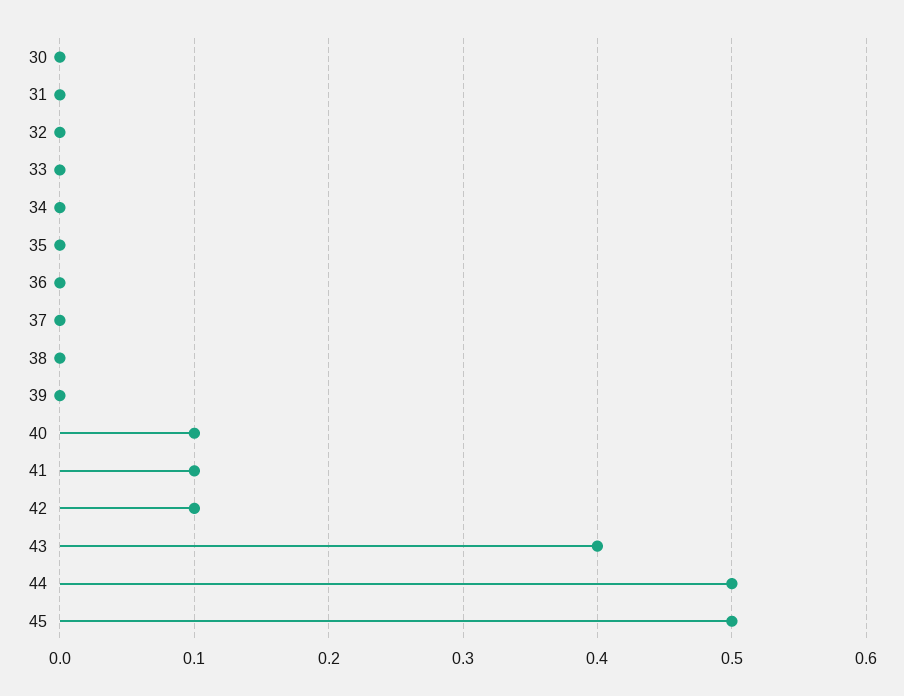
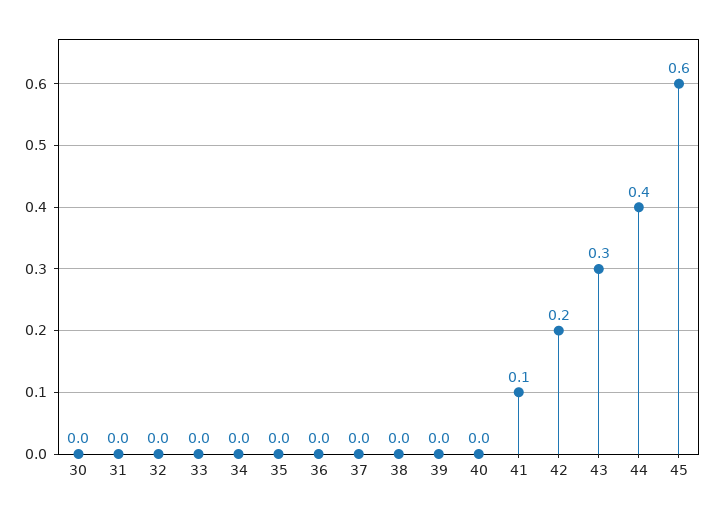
40: 0.1 -> 0
42: 0.1 -> 0.2
43: 0.4 -> 0.3
44: 0.5 -> 0.4
45: 0.5 -> 0.6

